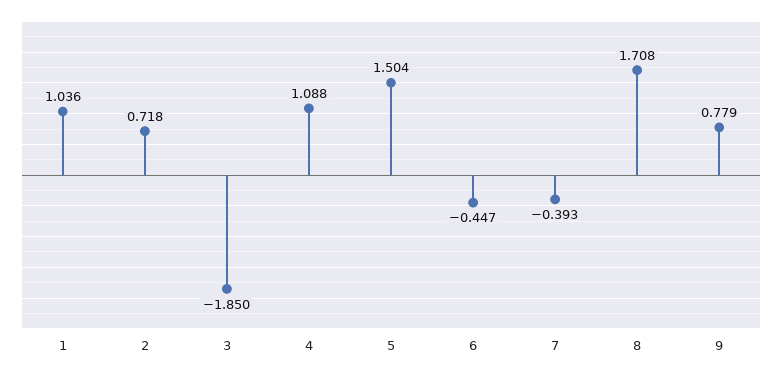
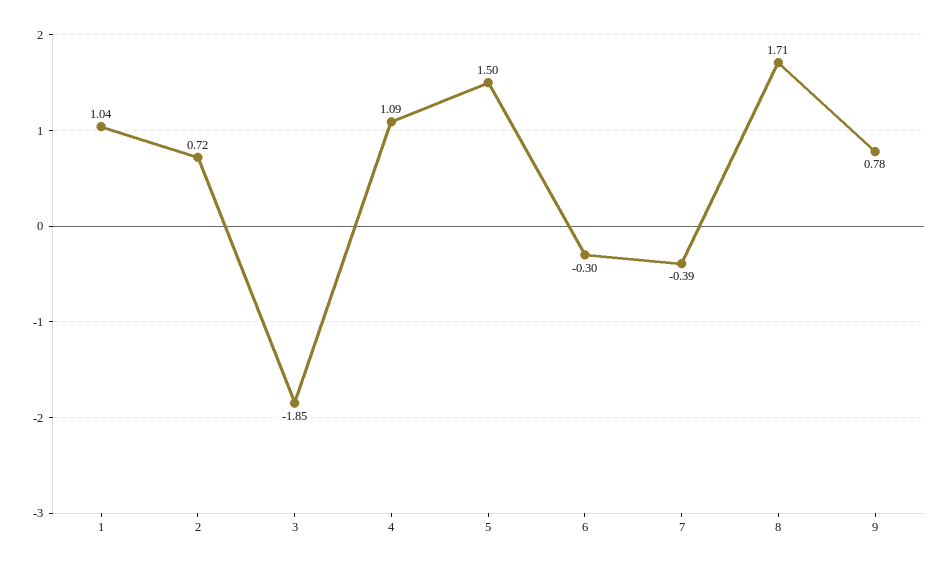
6: -0.447 -> -0.3

